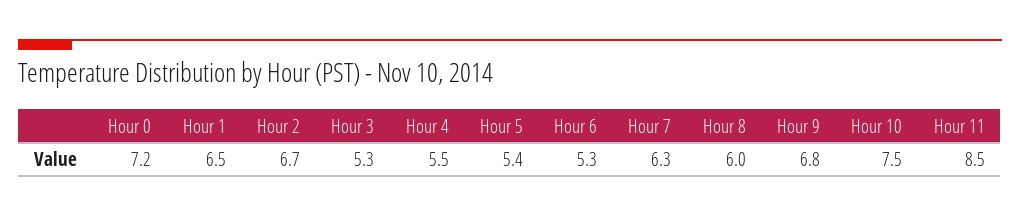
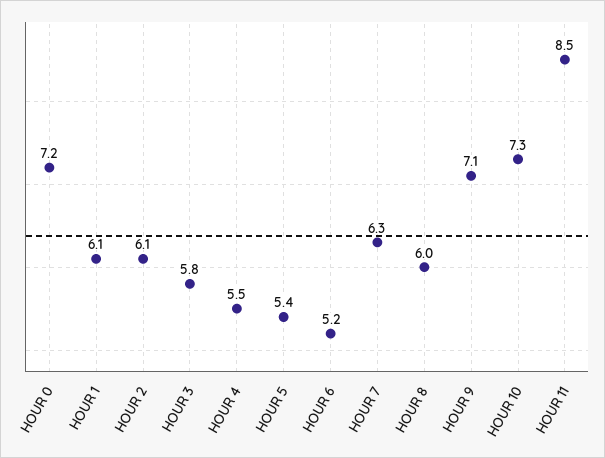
Hour 1: 6.5 -> 6.1
Hour 2: 6.7 -> 6.1
Hour 3: 5.3 -> 5.8
Hour 6: 5.3 -> 5.2
Hour 9: 6.8 -> 7.1
Hour 10: 7.5 -> 7.3

